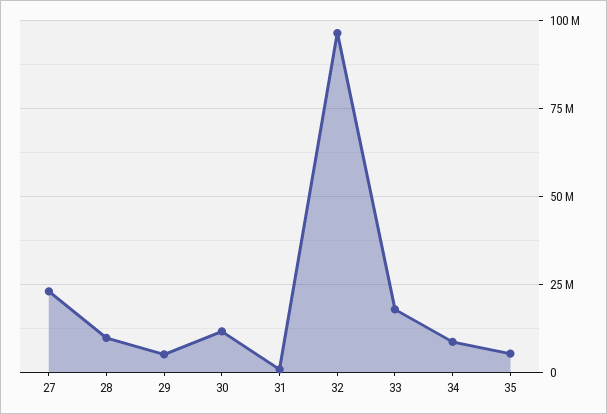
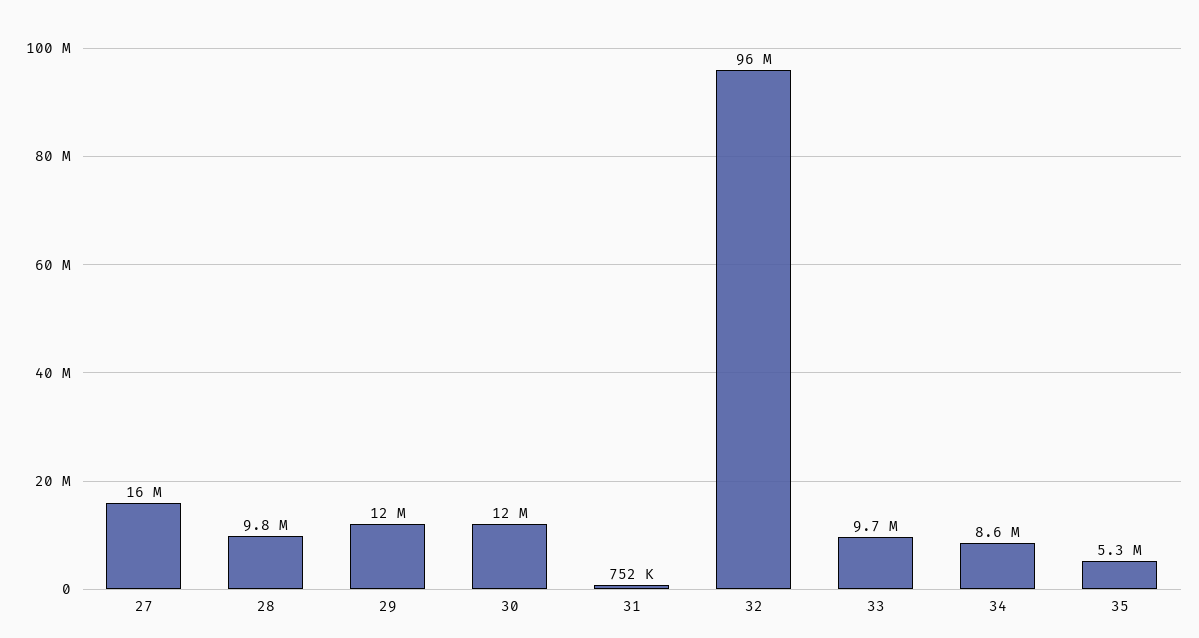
27: 22500000 -> 16000000
29: 5000000 -> 12000000
33: 17500000 -> 9700000

